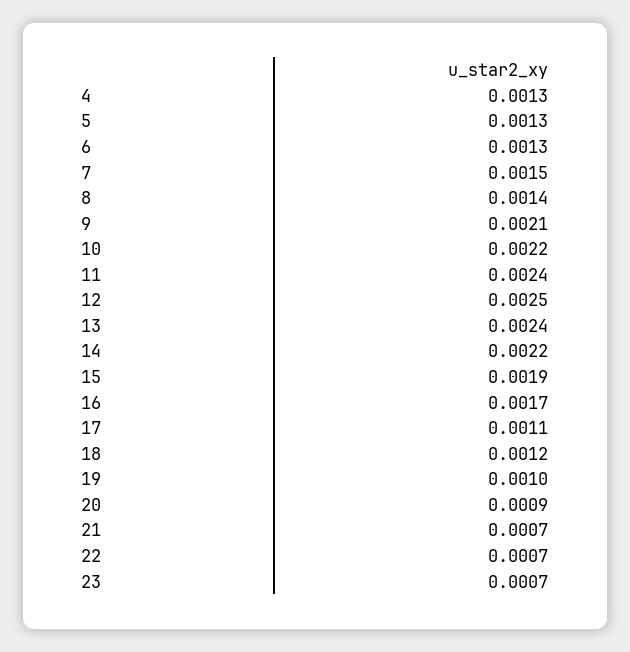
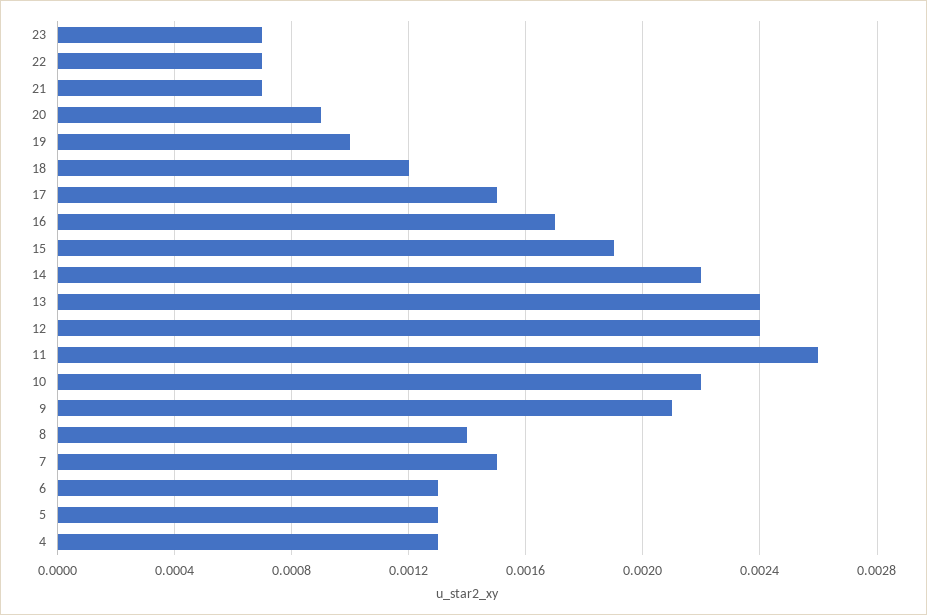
11: 0.0024 -> 0.0026
12: 0.0025 -> 0.0024
17: 0.0011 -> 0.0015

